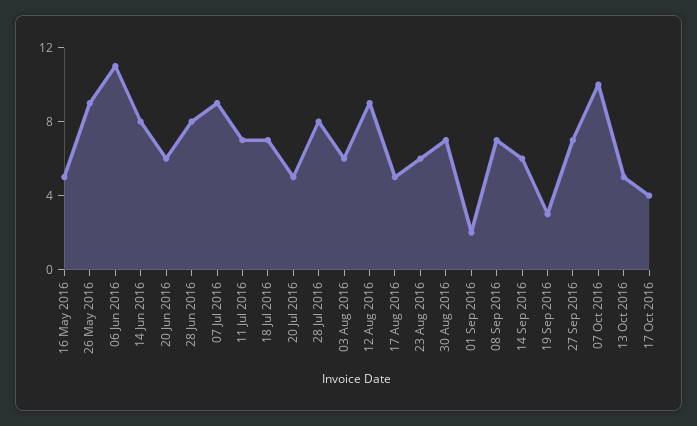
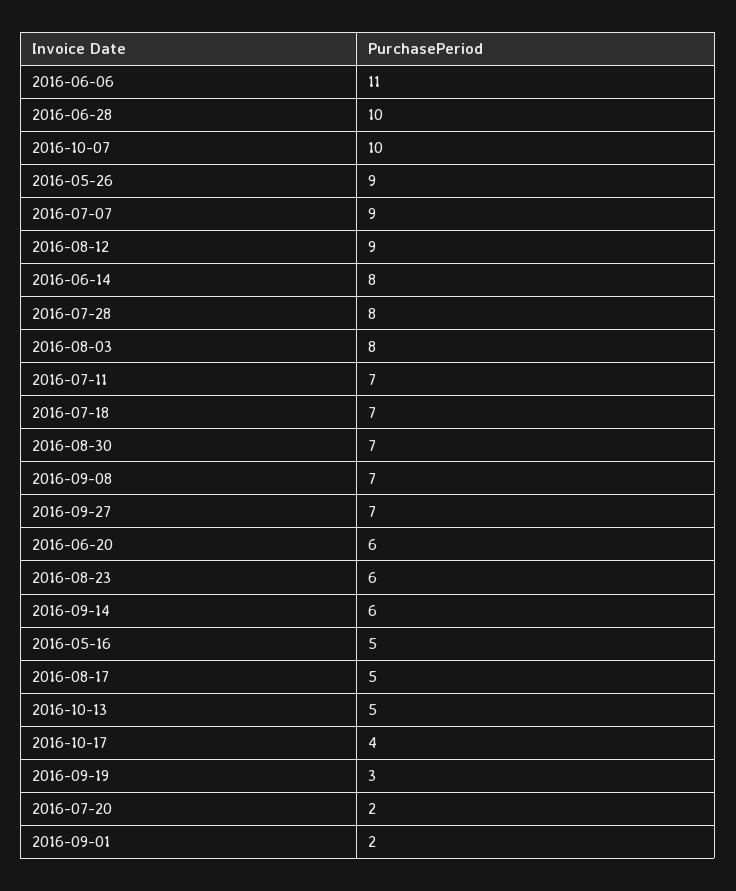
28 Jun 2016: 8 -> 10
20 Jul 2016: 5 -> 2
03 Aug 2016: 6 -> 8

